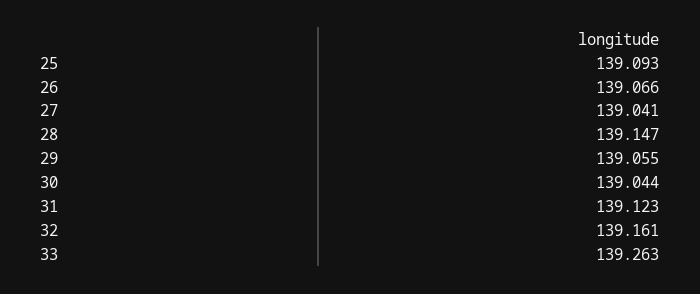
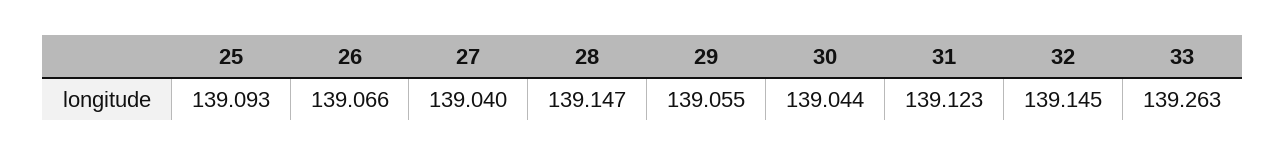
27: 139.041 -> 139.04
32: 139.161 -> 139.145

